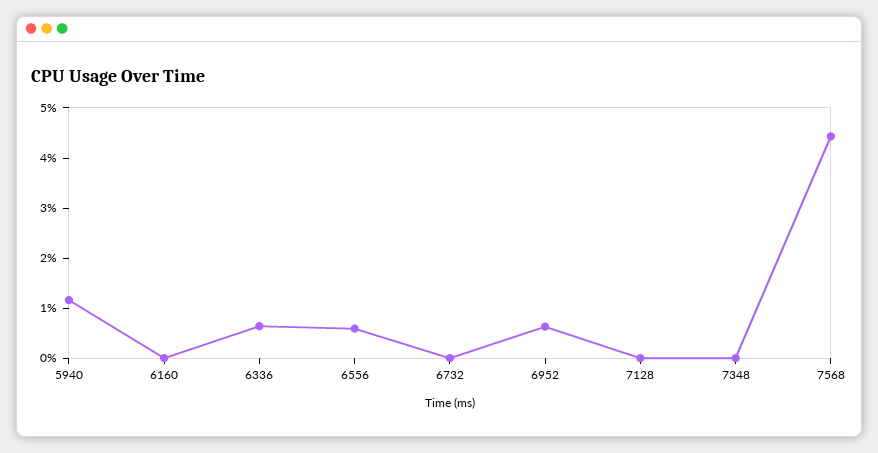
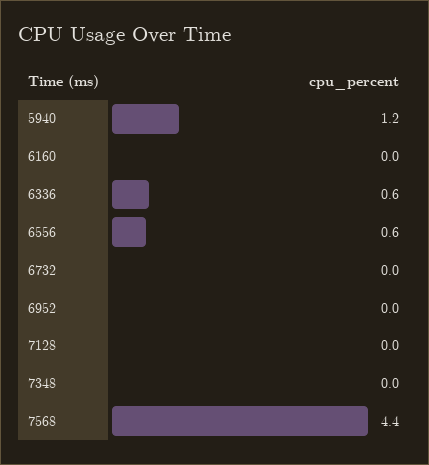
6952: 0.6 -> 0

